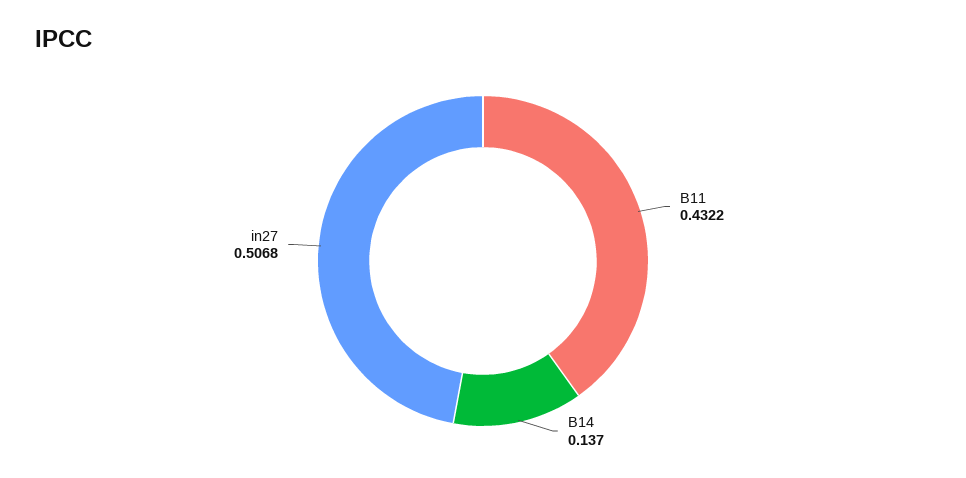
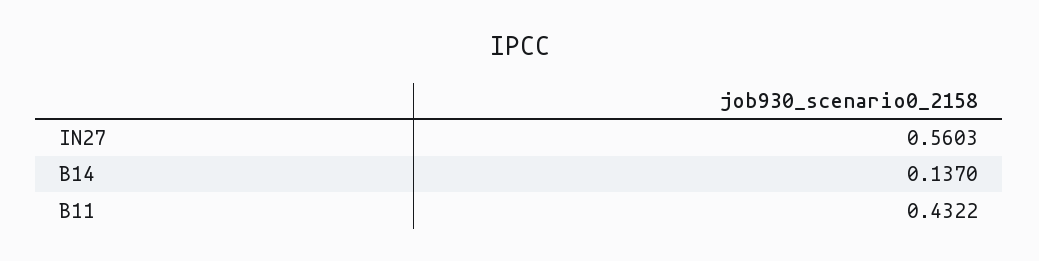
in27: 0.5068 -> 0.5603

